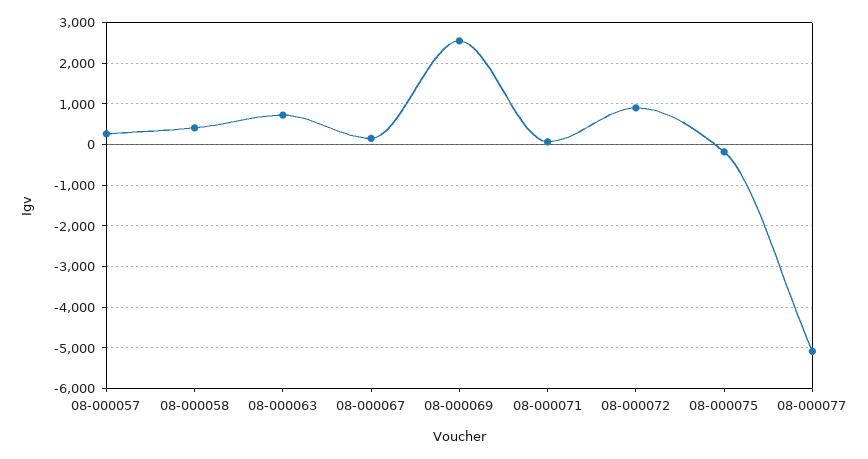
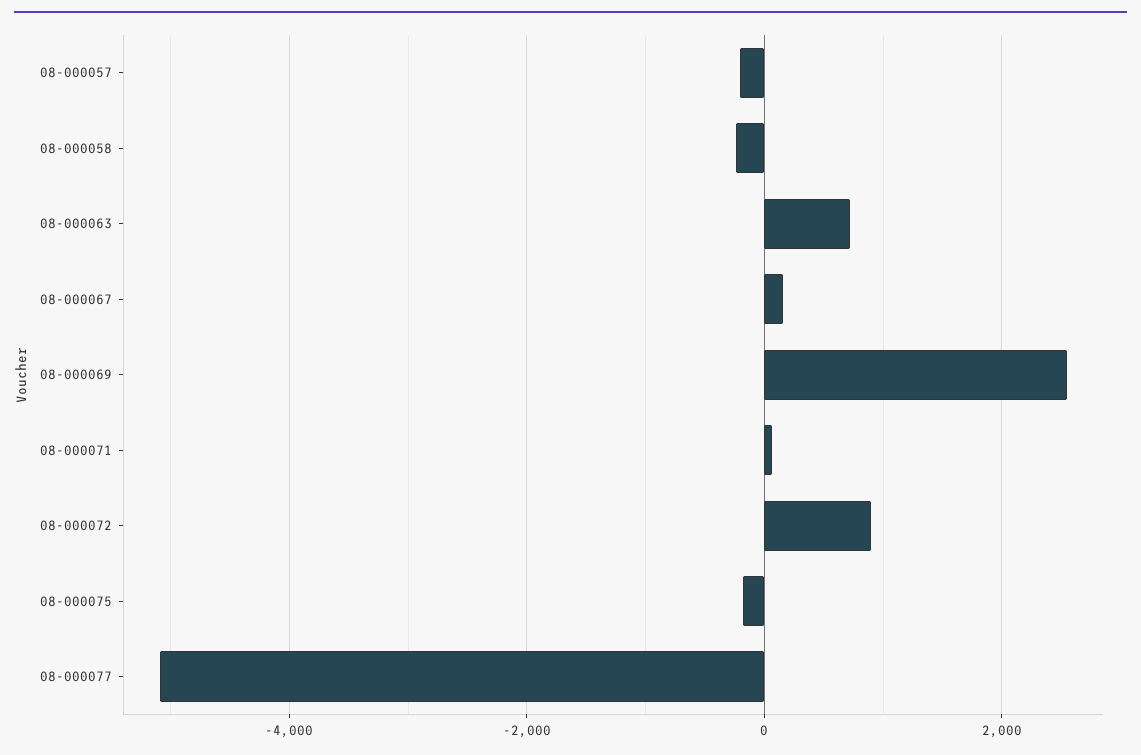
08-000057: 200 -> -200
08-000058: 400 -> -200

